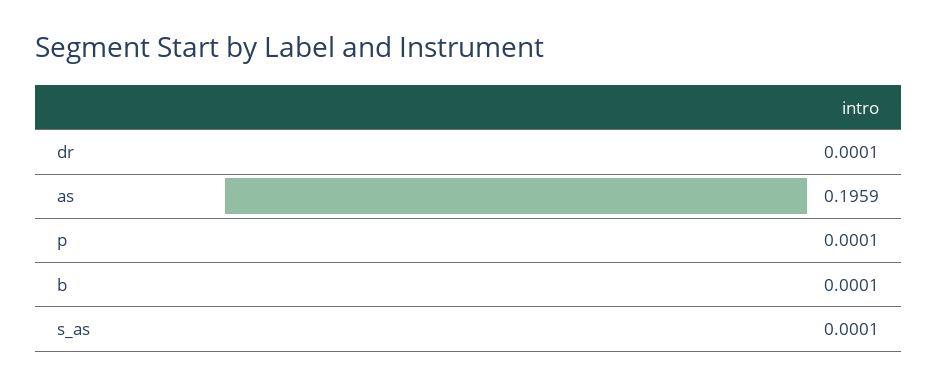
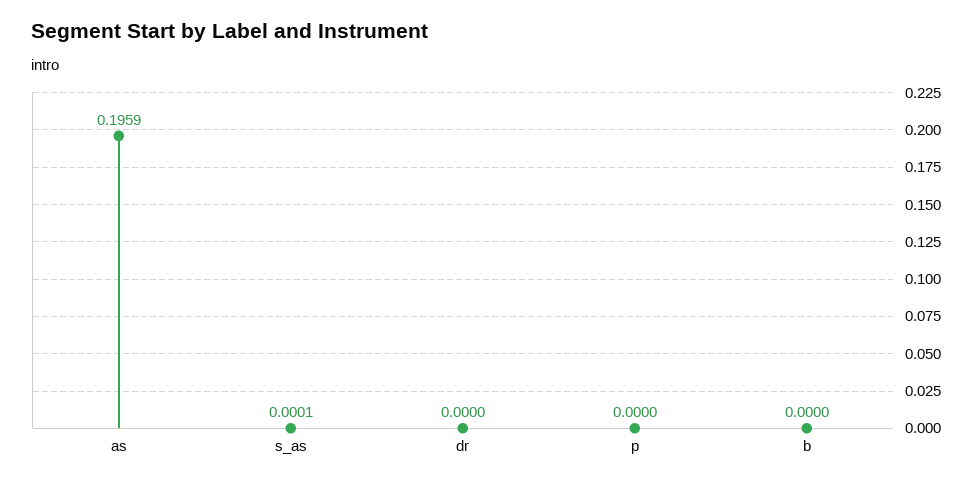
dr: 0.0001 -> 0
p: 0.0001 -> 0
b: 0.0001 -> 0

